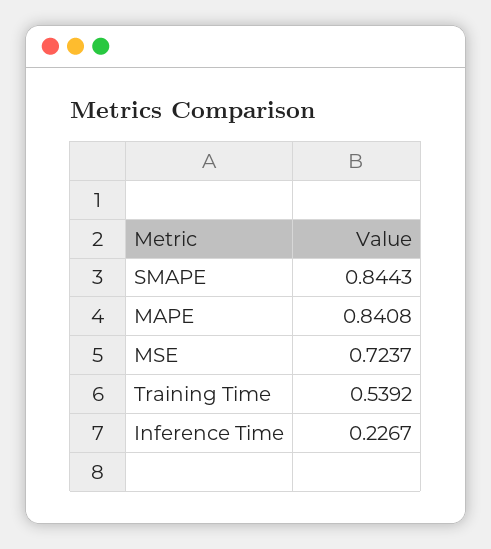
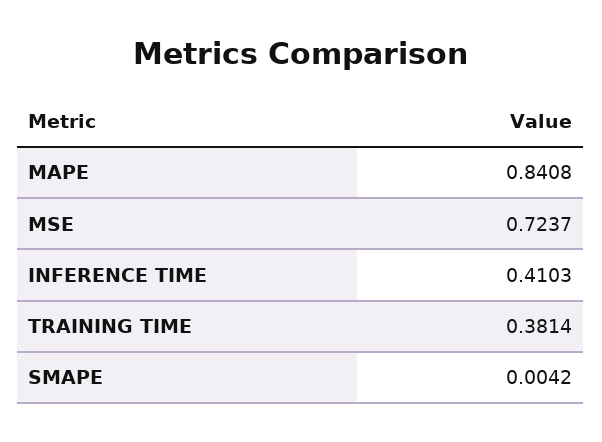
SMAPE: 0.8443 -> 0.0042
Training Time: 0.5392 -> 0.3814
Inference Time: 0.2267 -> 0.4103

